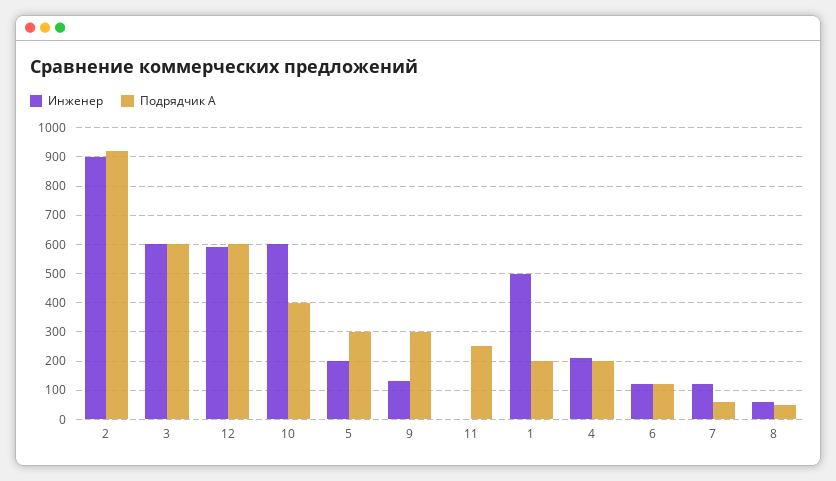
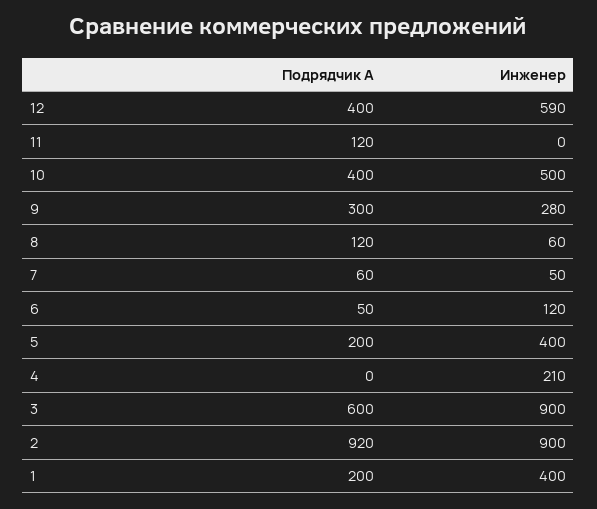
Инженер, 3: 600 -> 900
Подрядчик А, 12: 600 -> 400
Инженер, 10: 600 -> 500
Инженер, 5: 200 -> 400
Подрядчик А, 5: 300 -> 200
Инженер, 9: 125 -> 280
Подрядчик А, 11: 250 -> 120
Инженер, 1: 500 -> 400
Подрядчик А, 4: 200 -> 0
Подрядчик А, 6: 125 -> 50
Инженер, 7: 125 -> 50
Подрядчик А, 8: 50 -> 120

